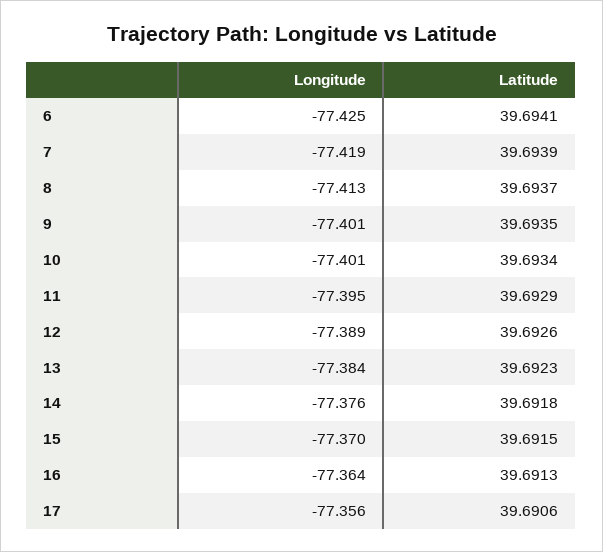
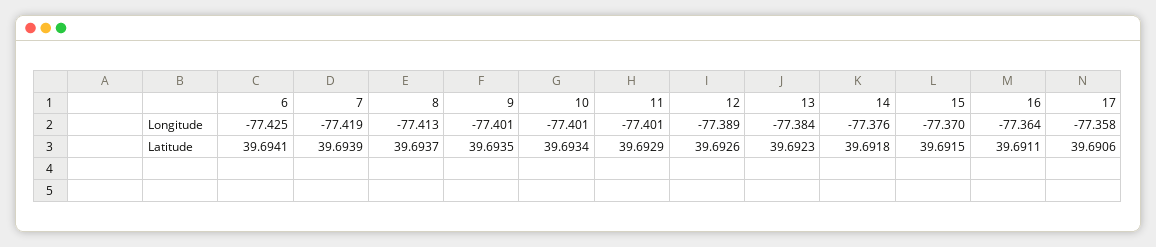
Longitude, 11: -77.395 -> -77.401
Latitude, 16: 39.6913 -> 39.6911
Longitude, 17: -77.356 -> -77.358

